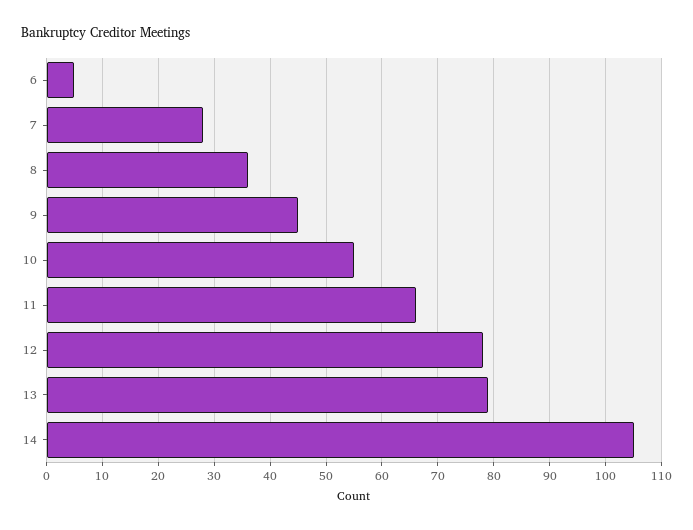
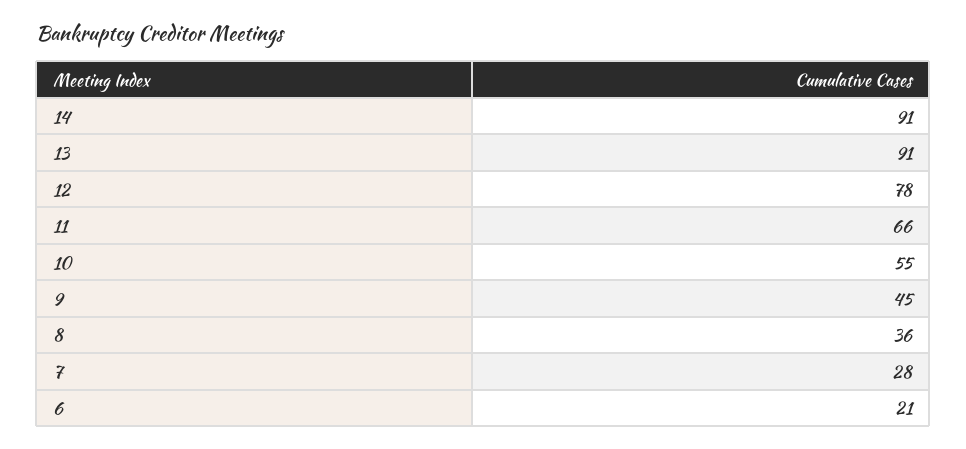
6: 5 -> 21
13: 80 -> 91
14: 105 -> 91

